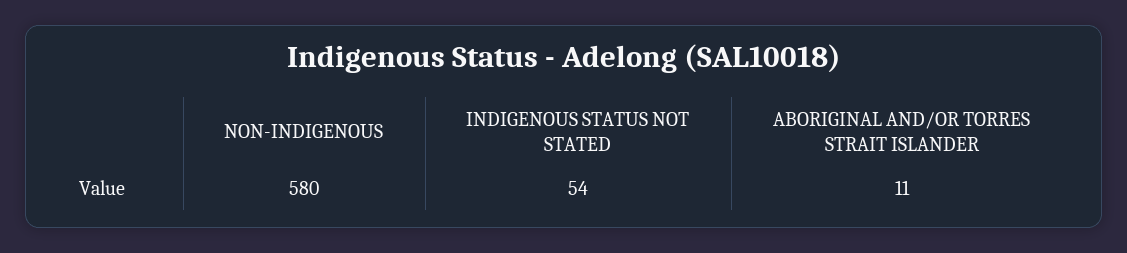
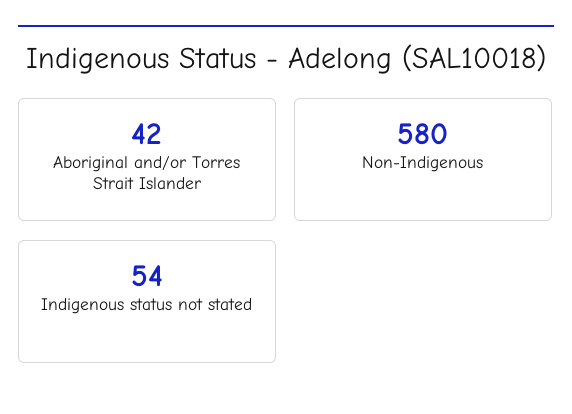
ABORIGINAL AND/OR TORRES STRAIT ISLANDER: 11 -> 42

